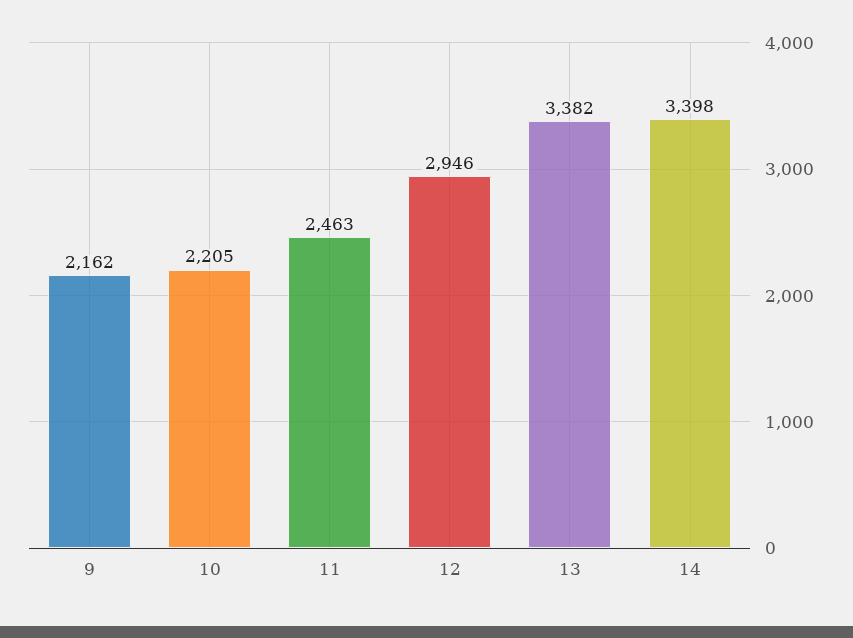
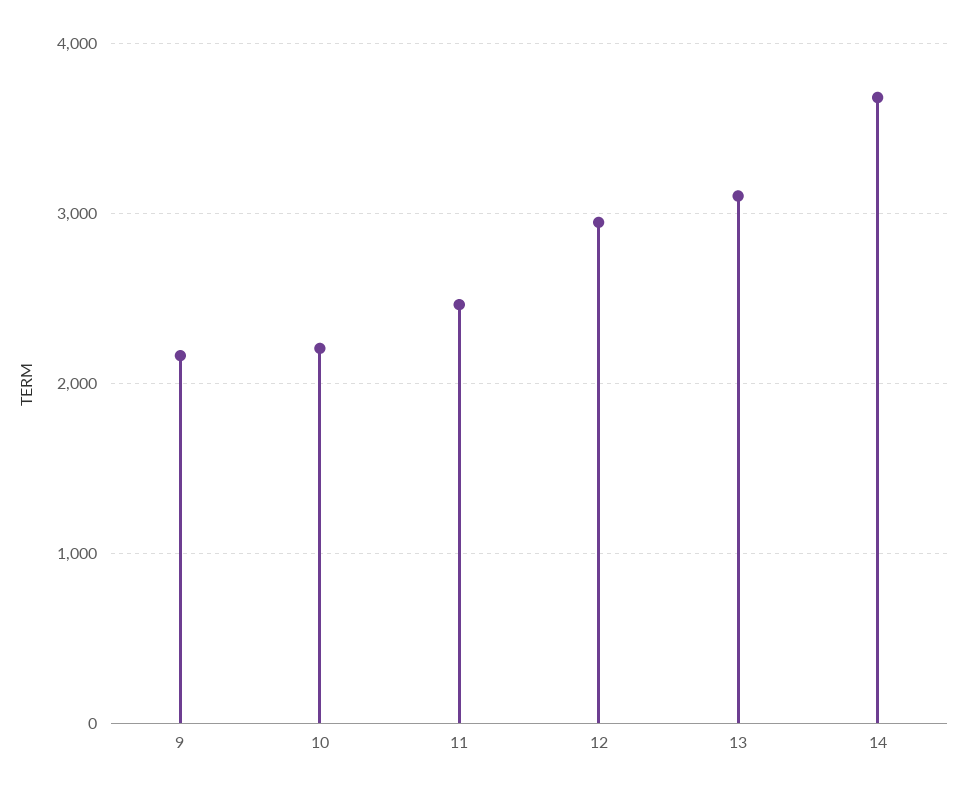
13: 3382 -> 3100
14: 3398 -> 3700

